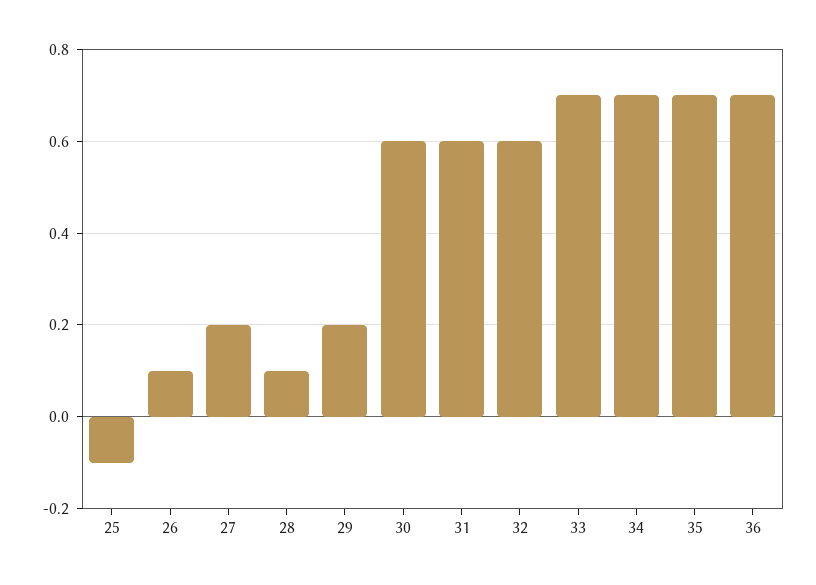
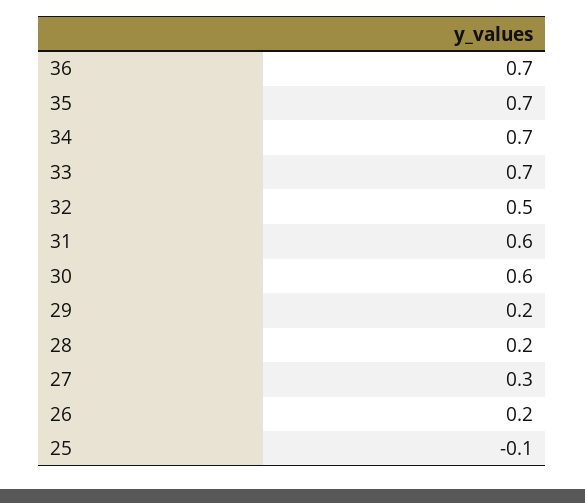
26: 0.1 -> 0.2
27: 0.2 -> 0.3
28: 0.1 -> 0.2
32: 0.6 -> 0.5

